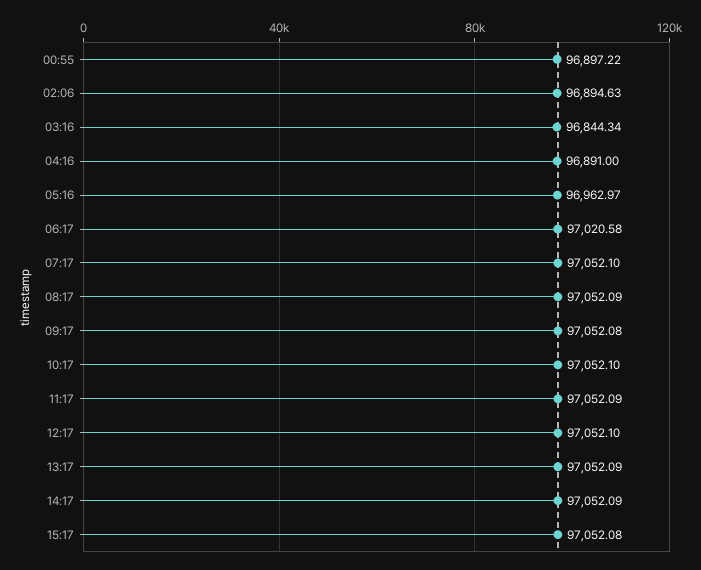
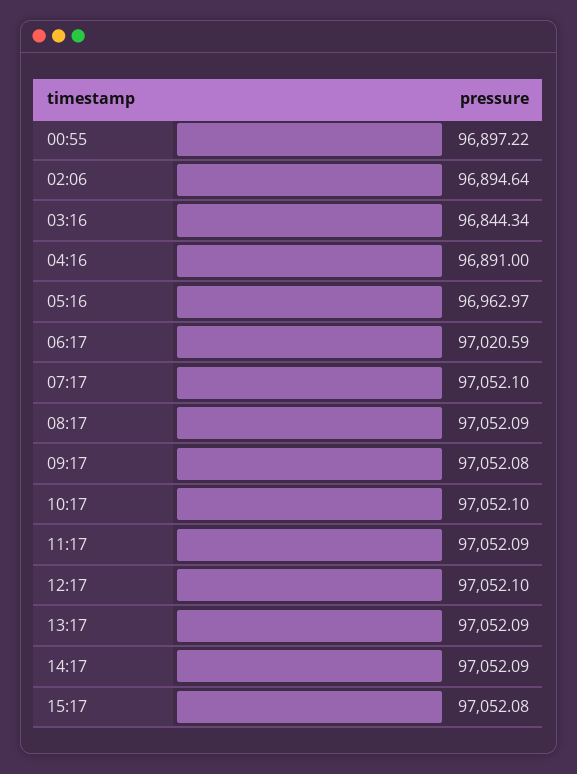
02:06: 96894.63 -> 96894.64
06:17: 97020.58 -> 97020.59

